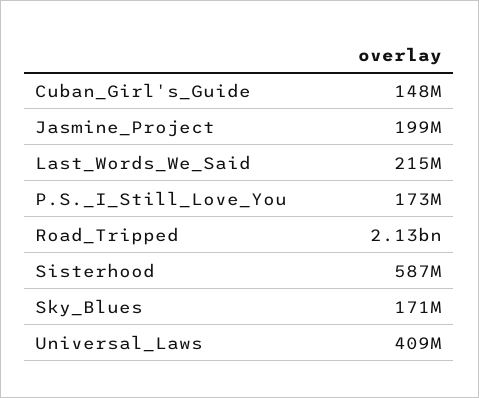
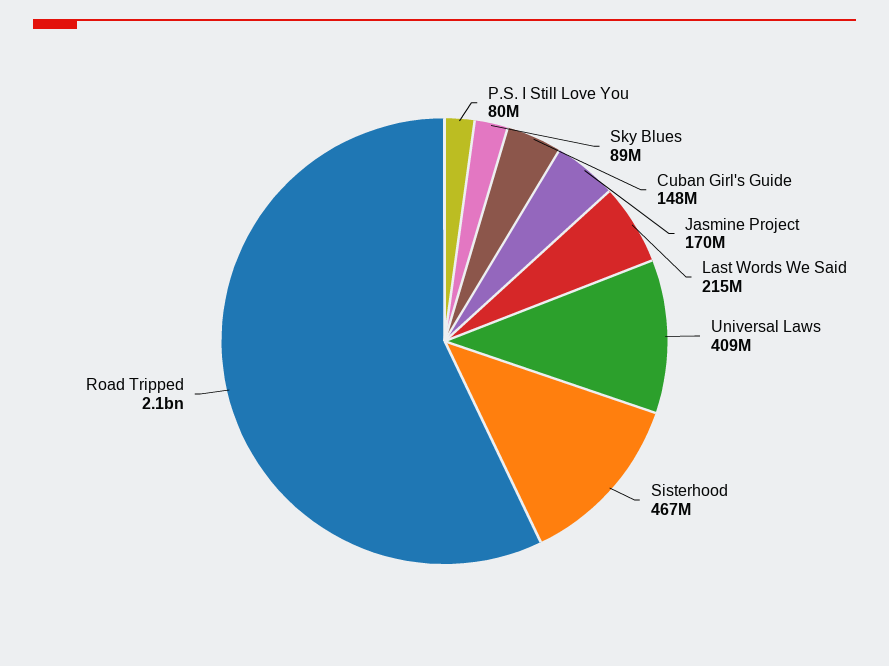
Jasmine_Project: 199000000 -> 170000000
P.S._I_Still_Love_You: 173000000 -> 80000000
Sisterhood: 587000000 -> 467000000
Sky_Blues: 171000000 -> 89000000

